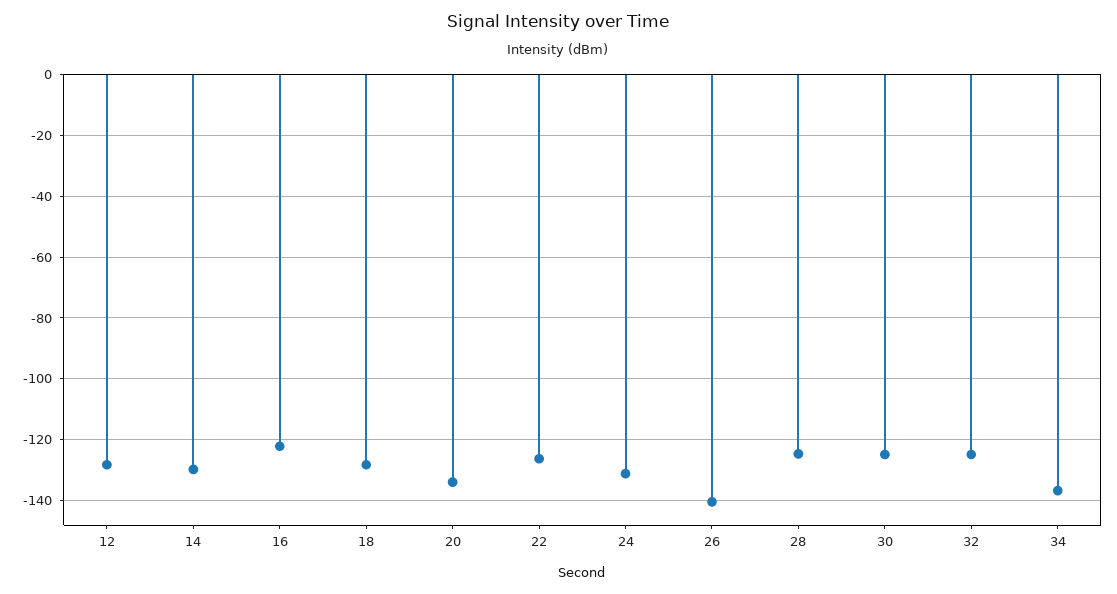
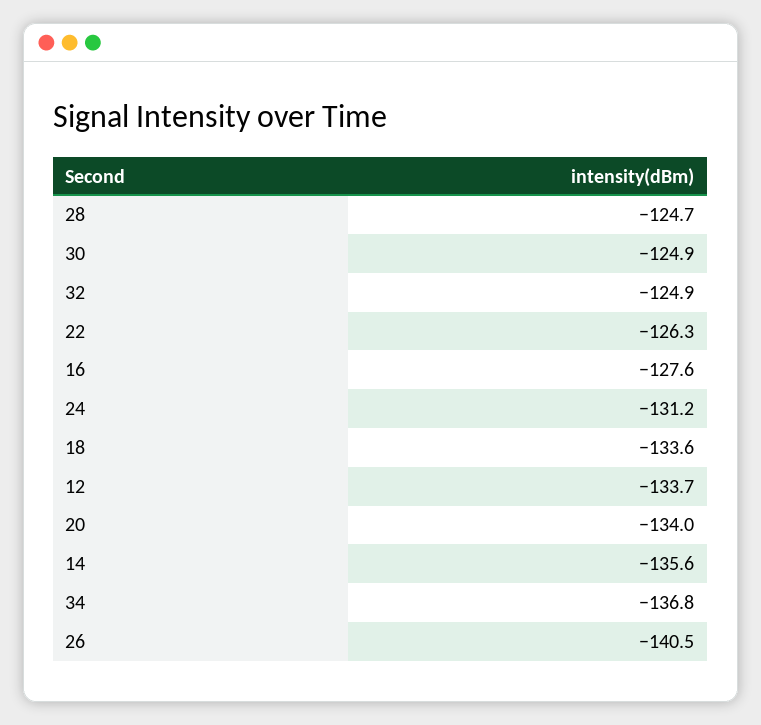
12: -128 -> -133.7
14: -130 -> -135.6
16: -122 -> -127.6
18: -128 -> -133.6

